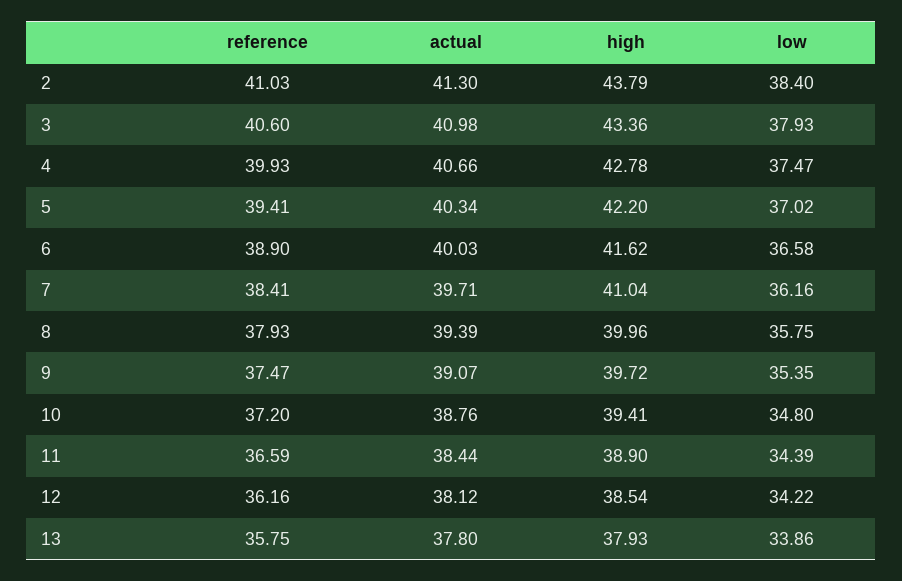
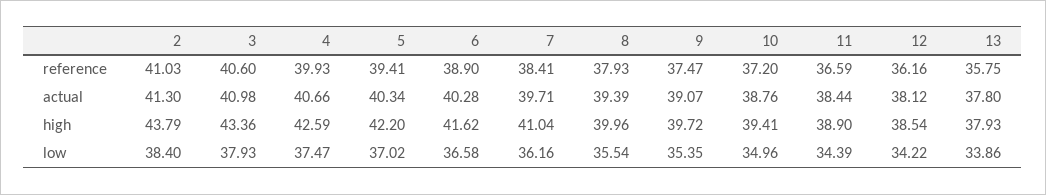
high, 4: 42.78 -> 42.59
actual, 6: 40.03 -> 40.28
low, 8: 35.75 -> 35.54
low, 10: 34.8 -> 34.96

